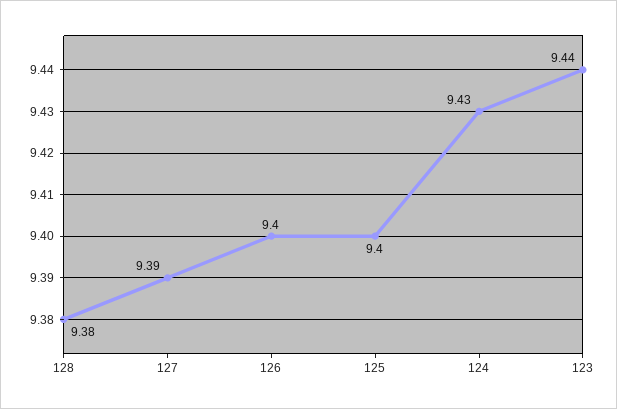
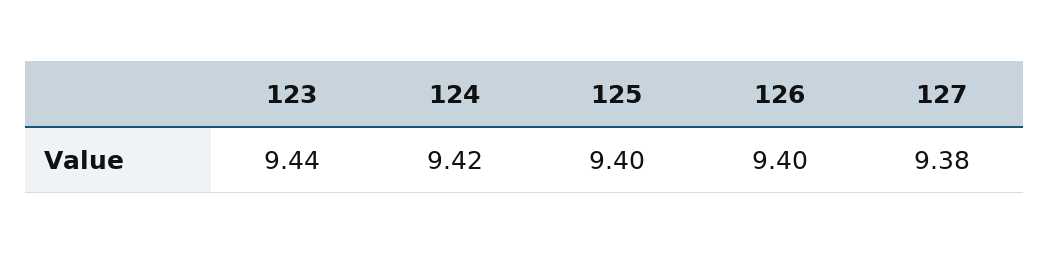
128: 9.38 -> none
127: 9.39 -> 9.38
124: 9.43 -> 9.42

